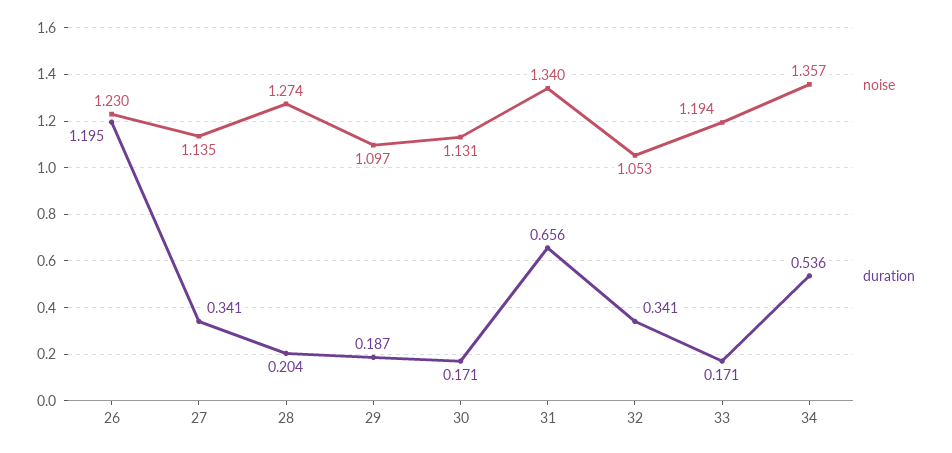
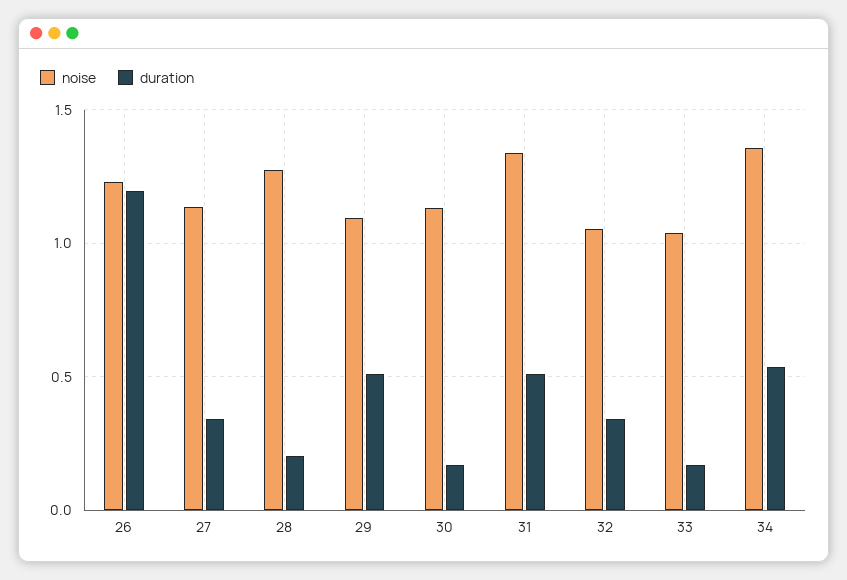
duration, 29: 0.187 -> 0.5
duration, 31: 0.656 -> 0.5
noise, 33: 1.194 -> 1.05

